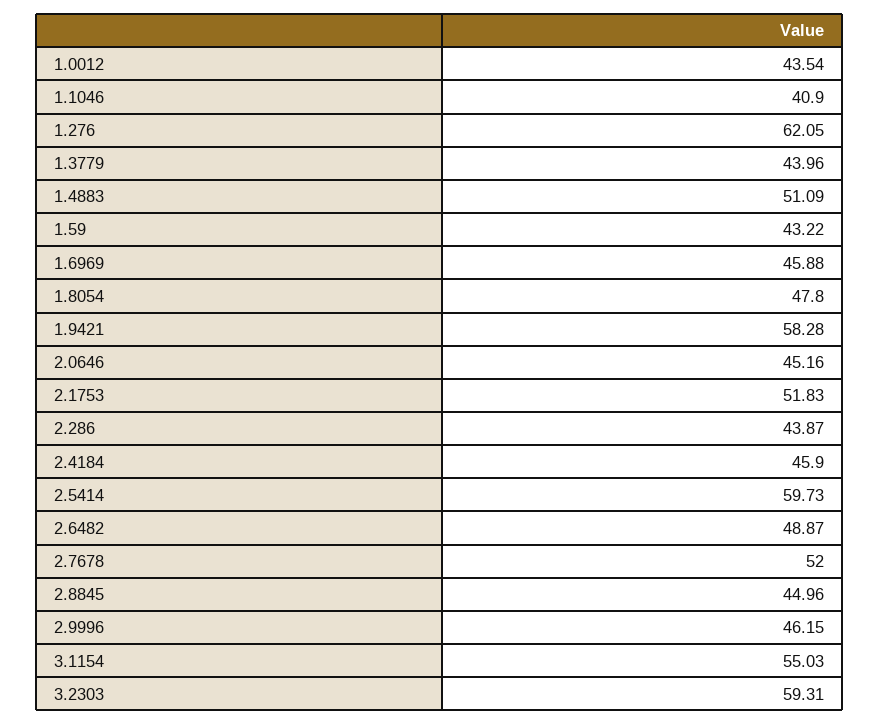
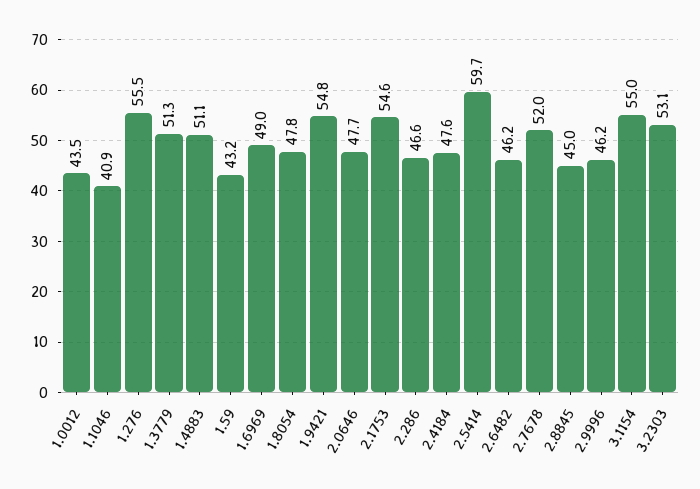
1.276: 62.05 -> 55.5
1.3779: 43.96 -> 51.3
1.6969: 45.88 -> 49
1.9421: 58.28 -> 54.8
2.0646: 45.16 -> 47.7
2.1753: 51.83 -> 54.6
2.286: 43.87 -> 46.6
2.4184: 45.9 -> 47.6
2.6482: 48.87 -> 46.2
3.2303: 59.31 -> 53.1

